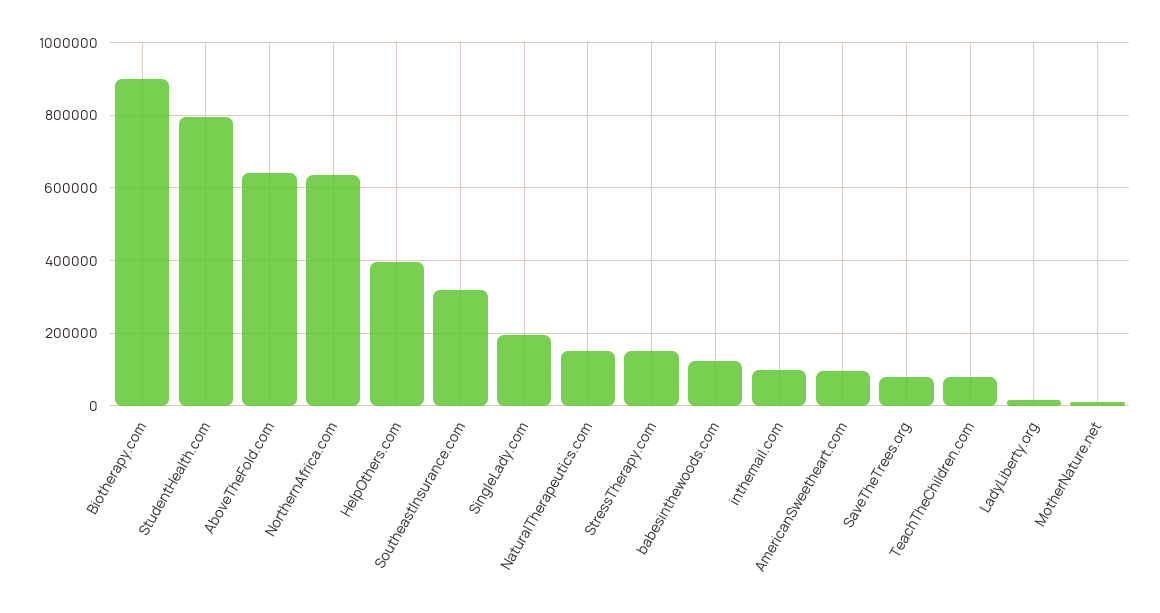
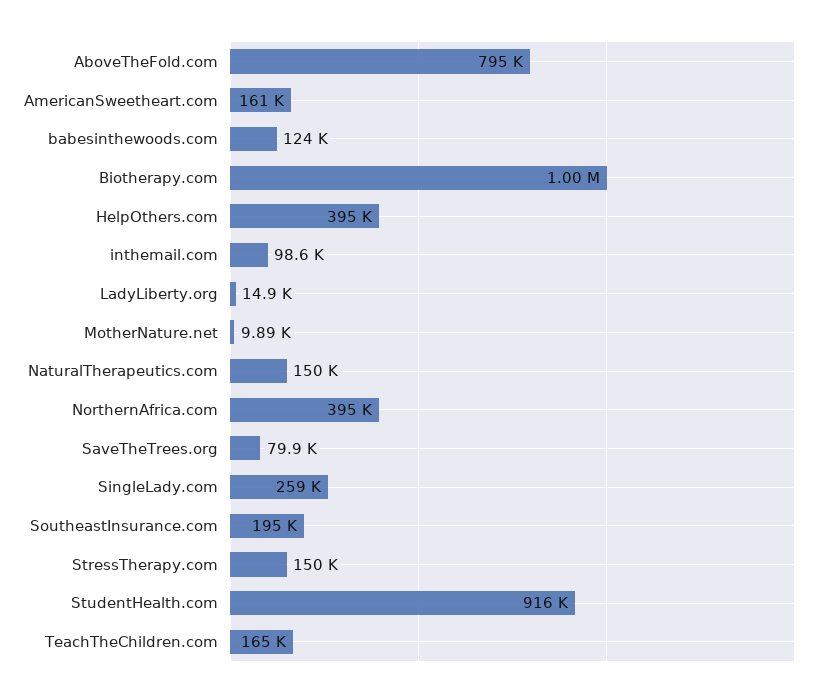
Biotherapy.com: 900000 -> 1000000
StudentHealth.com: 800000 -> 916000
AboveTheFold.com: 640000 -> 795000
NorthernAfrica.com: 640000 -> 395000
SoutheastInsurance.com: 320000 -> 195000
SingleLady.com: 200000 -> 259000
AmericanSweetheart.com: 100000 -> 161000
TeachTheChildren.com: 80000 -> 165000

